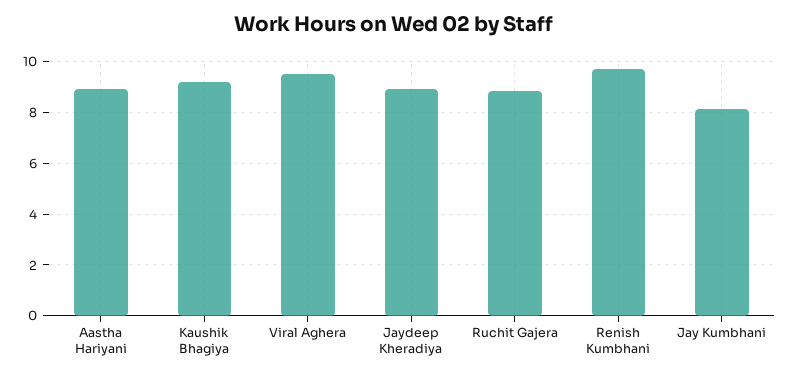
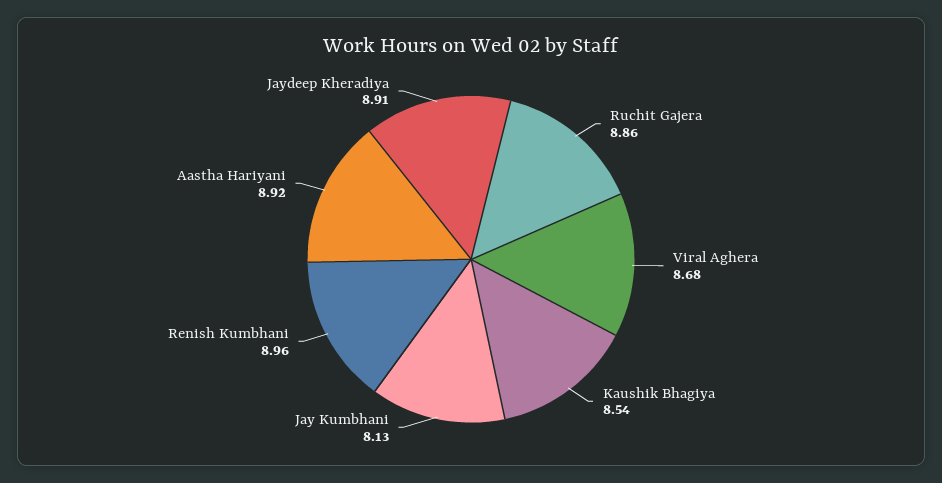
Kaushik Bhagiya: 9.25 -> 8.54
Viral Aghera: 9.5 -> 8.68
Renish Kumbhani: 9.75 -> 8.96

